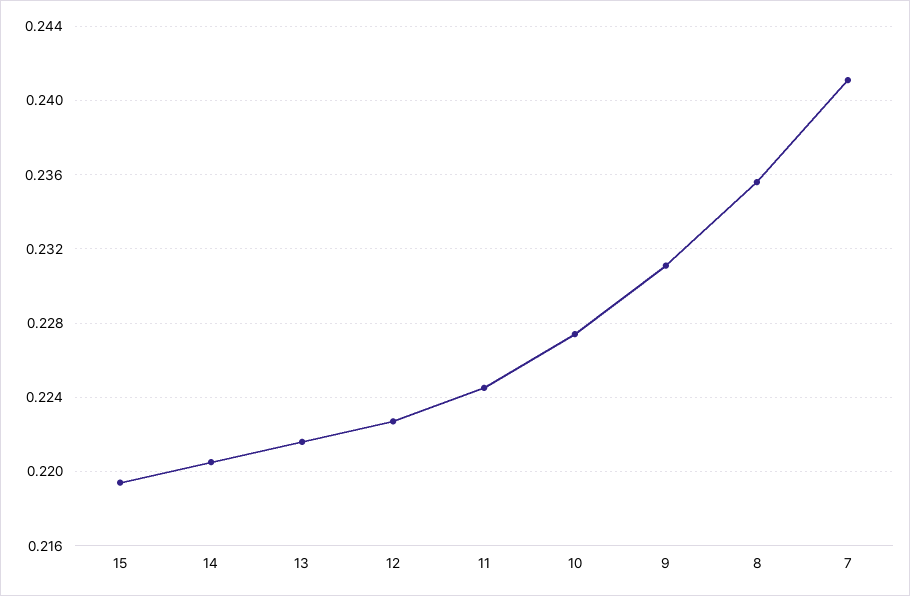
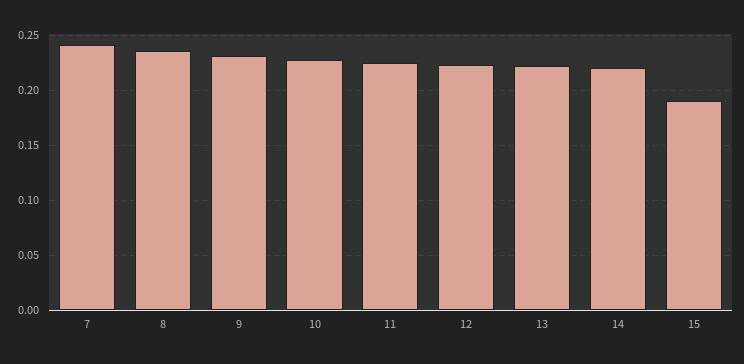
15: 0.2195 -> 0.19

